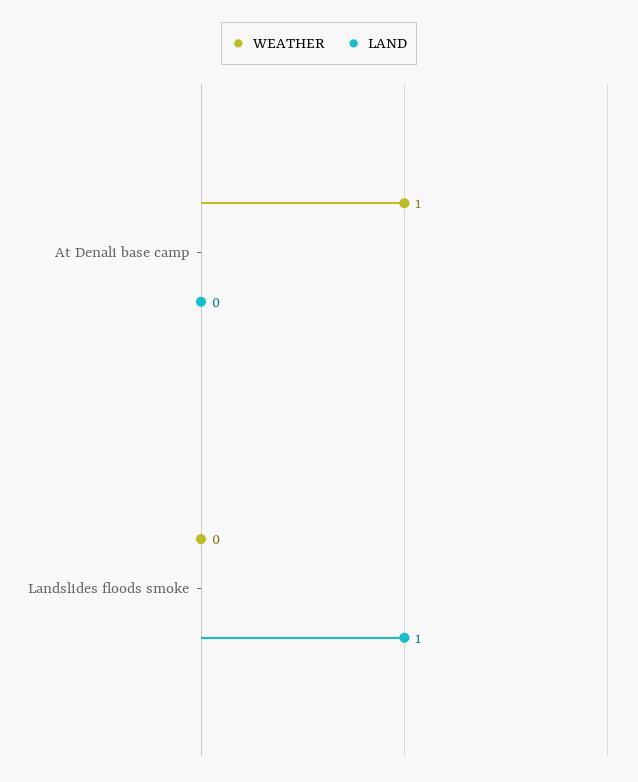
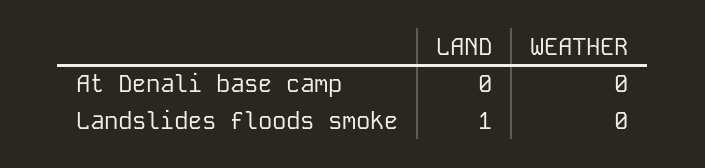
WEATHER, At Denali base camp: 1 -> 0

